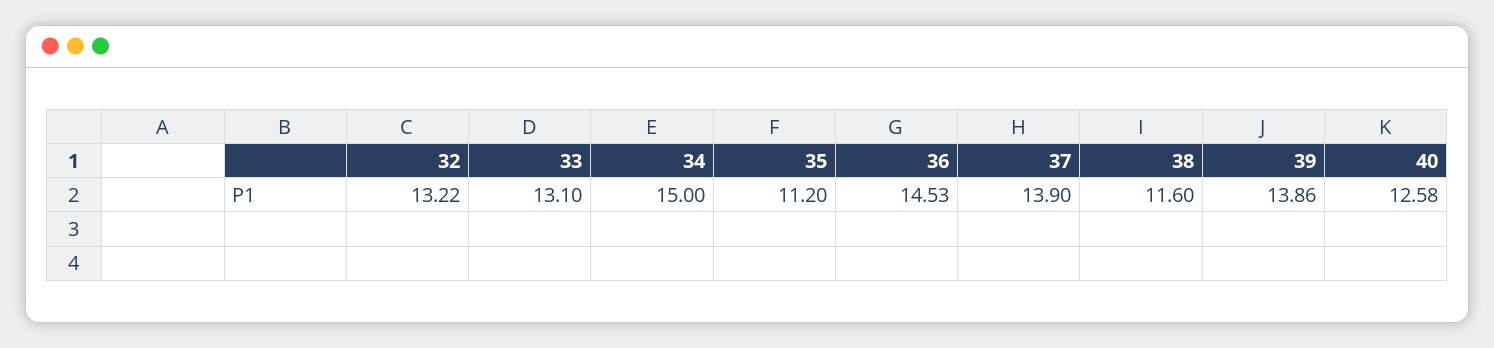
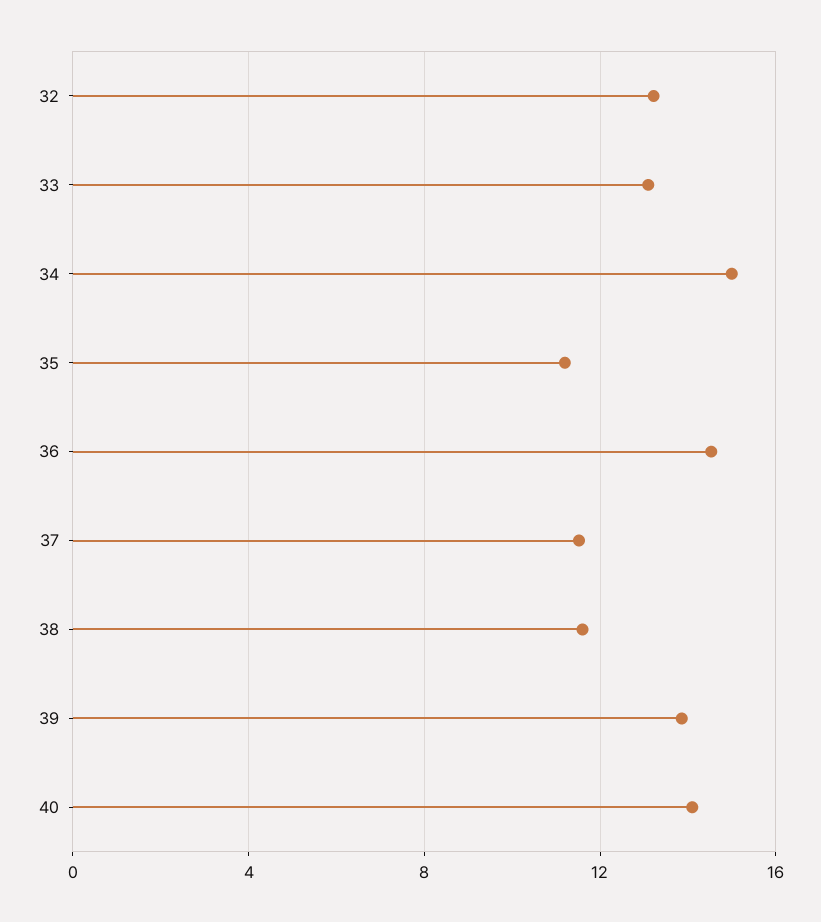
37: 13.9 -> 11.5
40: 12.58 -> 14

